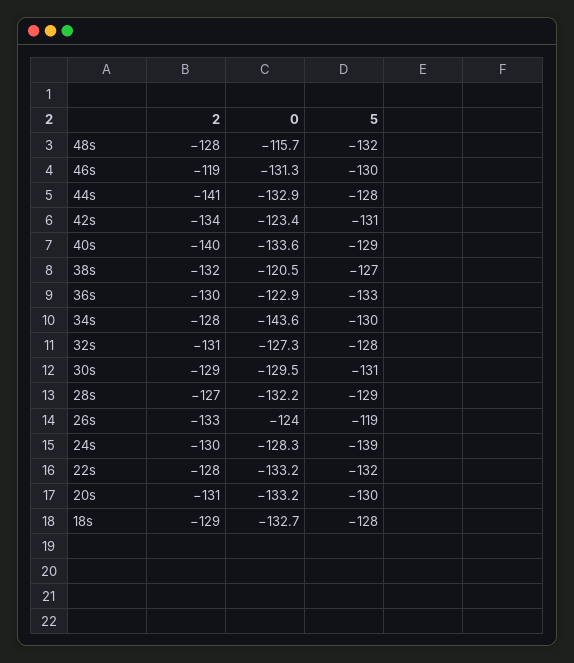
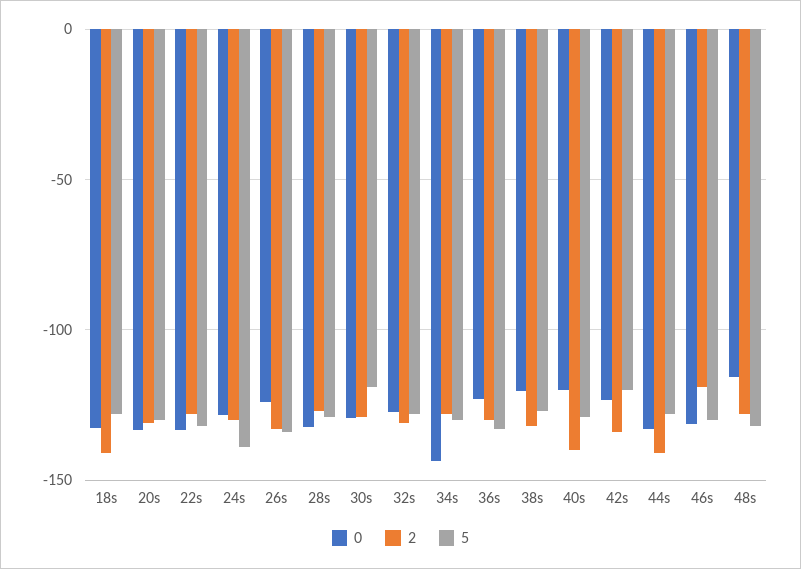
5, 42s: -131 -> -120
0, 40s: -133.6 -> -120
5, 30s: -131 -> -120
5, 26s: -119 -> -135
2, 18s: -129 -> -140

